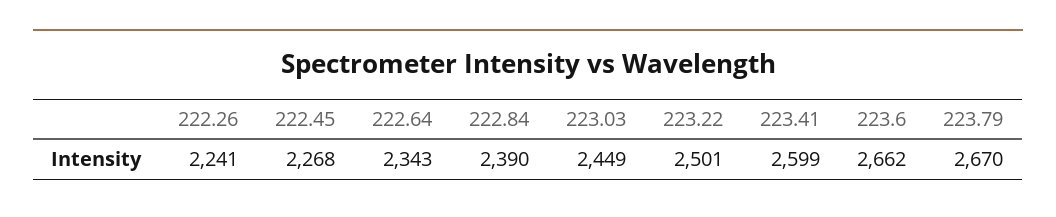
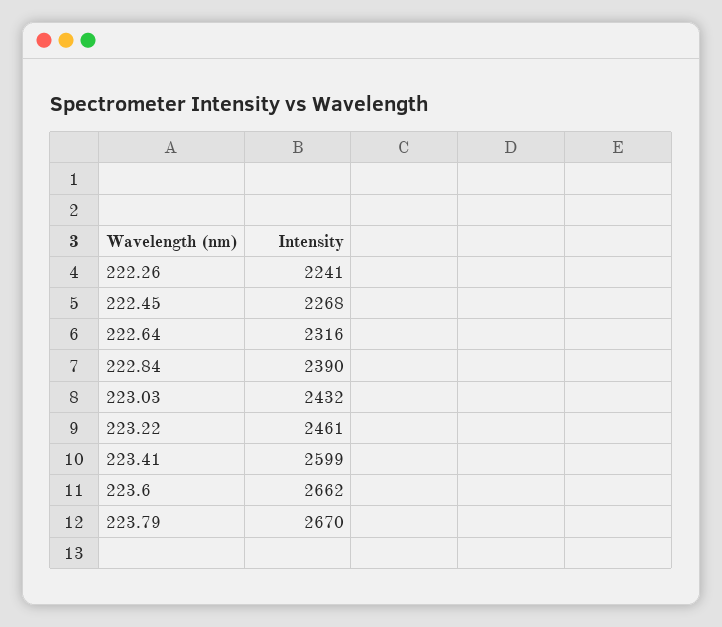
222.64: 2343 -> 2316
223.03: 2449 -> 2432
223.22: 2501 -> 2461

